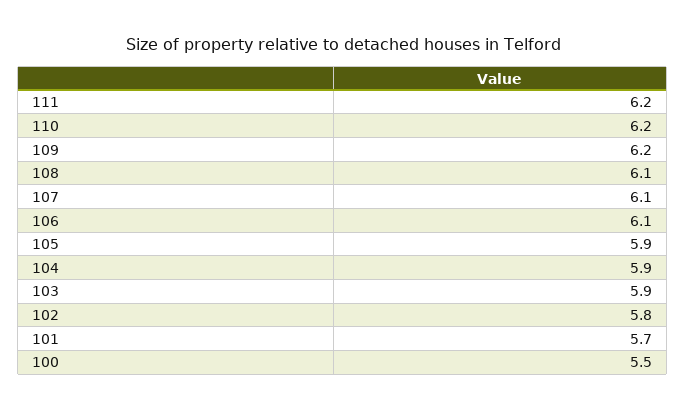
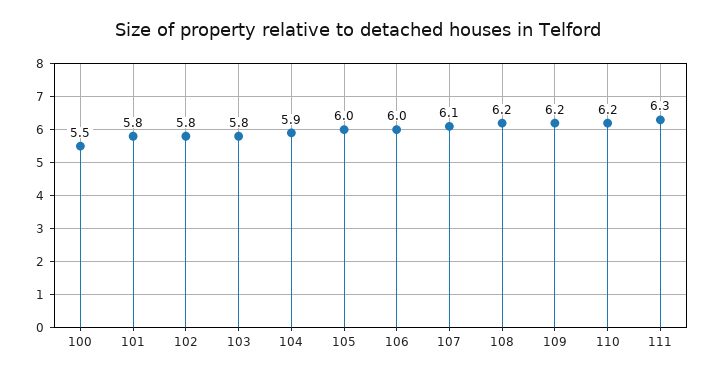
111: 6.2 -> 6.3
108: 6.1 -> 6.2
106: 6.1 -> 6
105: 5.9 -> 6
103: 5.9 -> 5.8
101: 5.7 -> 5.8

